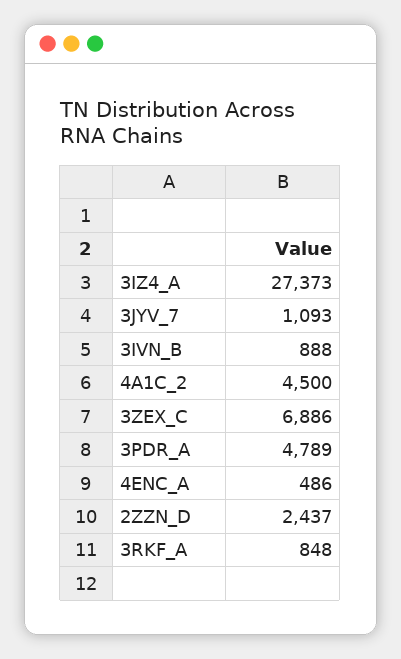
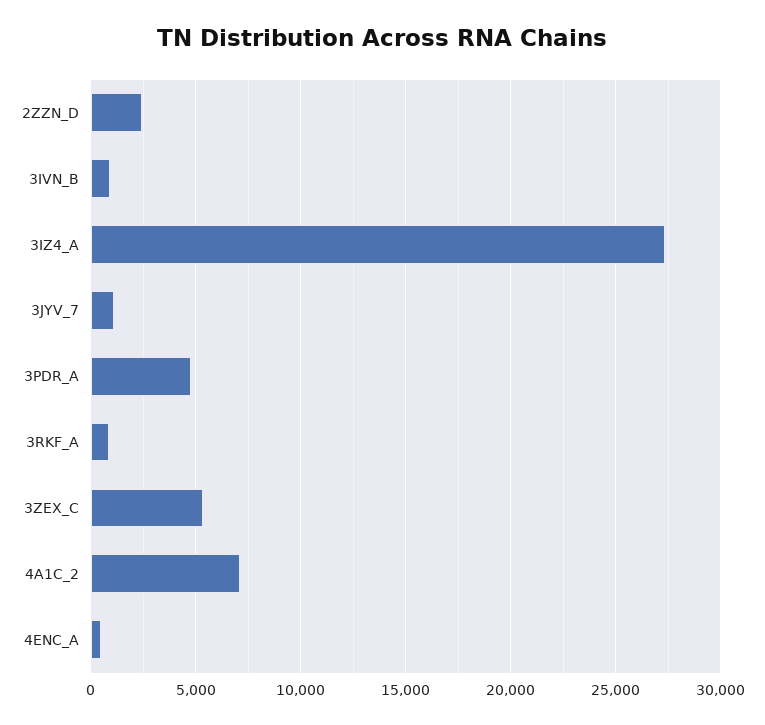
4A1C_2: 4500 -> 7000
3ZEX_C: 6886 -> 5500

